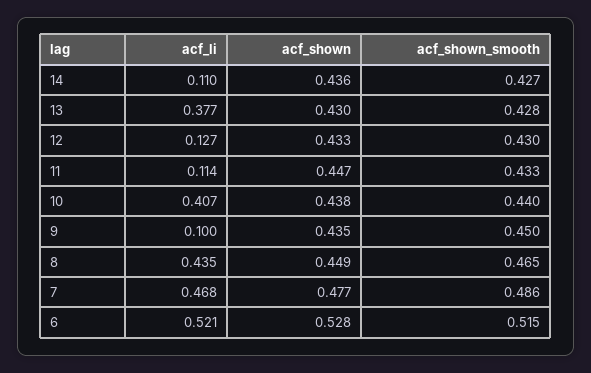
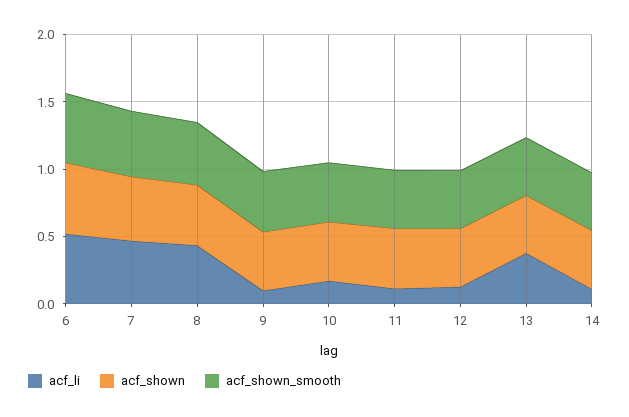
acf_li, 10: 0.407 -> 0.2

